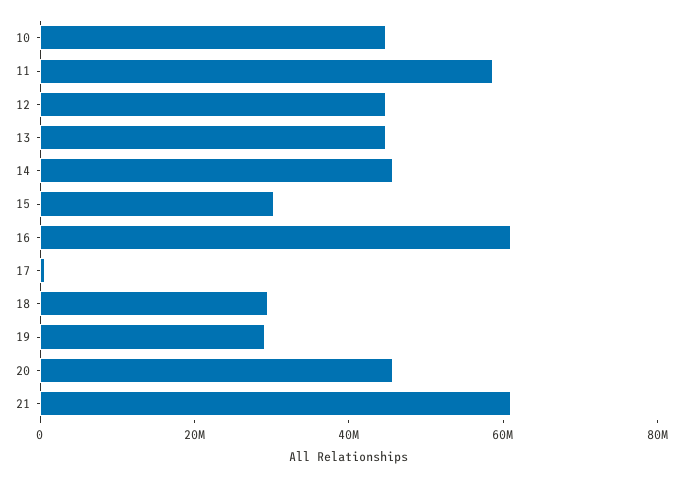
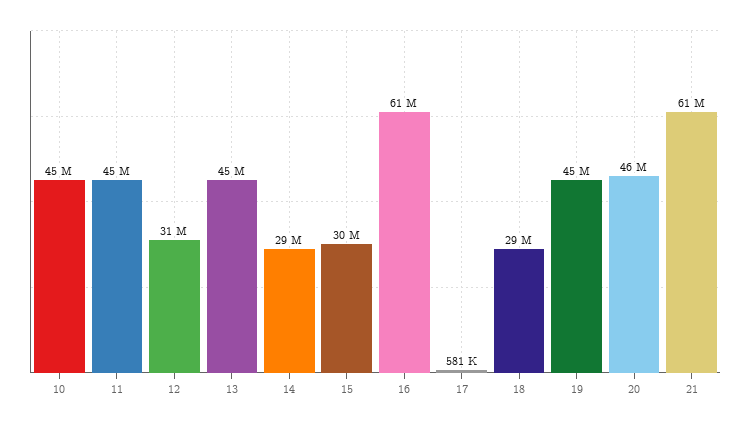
11: 60000000 -> 45000000
12: 45000000 -> 31000000
14: 45000000 -> 29000000
19: 30000000 -> 45000000

